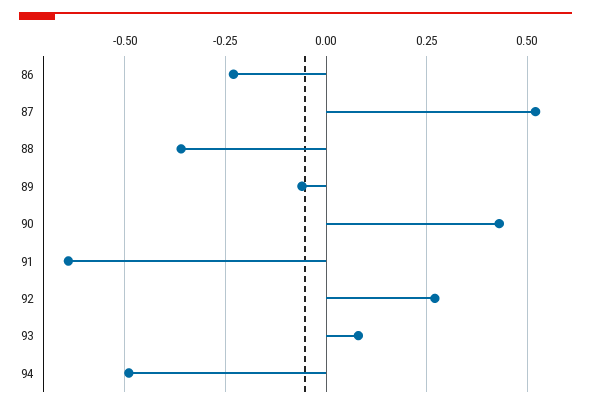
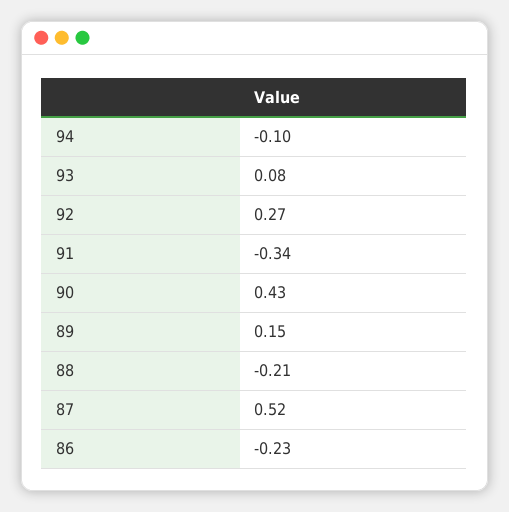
88: -0.35 -> -0.21
89: -0.05 -> 0.15
91: -0.65 -> -0.34
94: -0.5 -> -0.1

